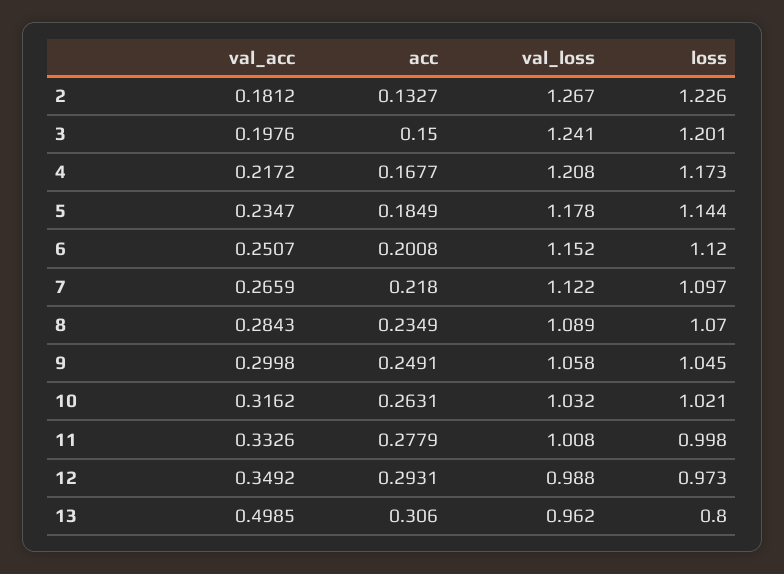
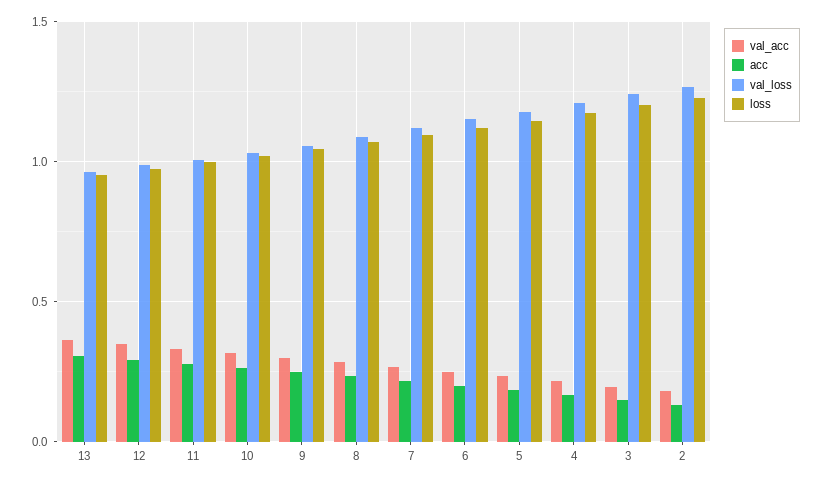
val_acc, 13: 0.4985 -> 0.35
loss, 13: 0.8 -> 0.95

